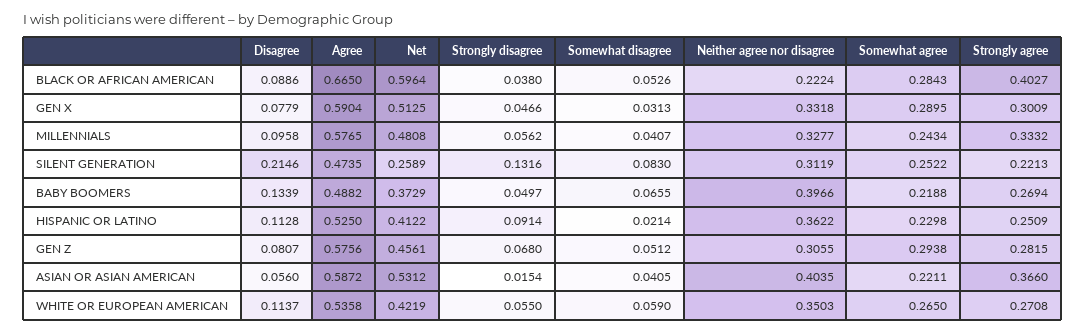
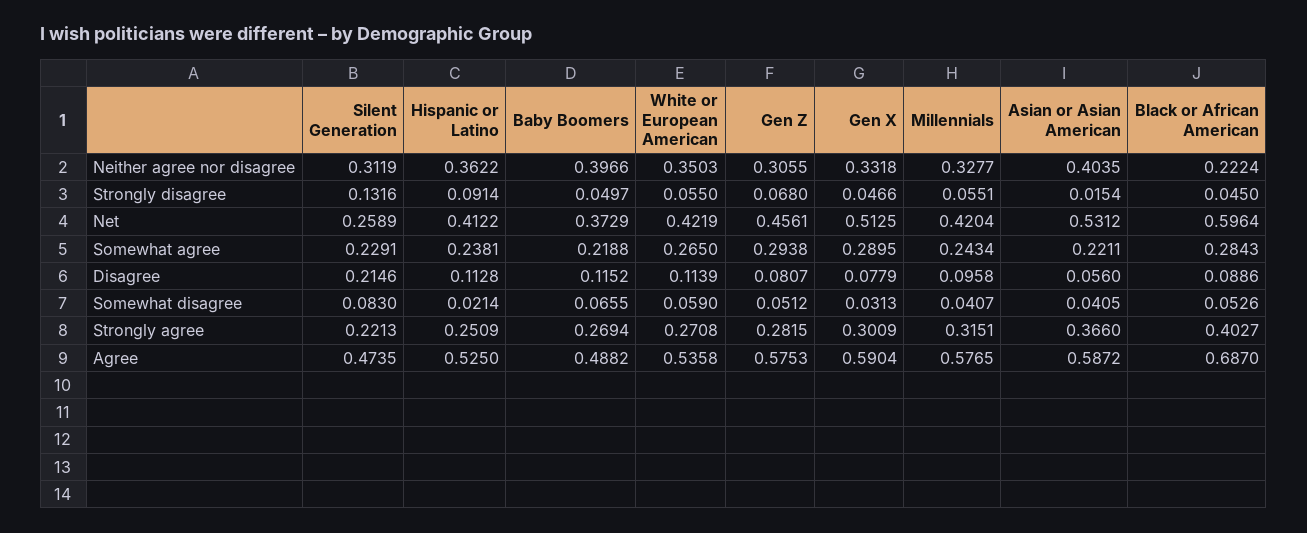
Agree, BLACK OR AFRICAN AMERICAN: 0.665 -> 0.687
Strongly disagree, BLACK OR AFRICAN AMERICAN: 0.038 -> 0.045
Net, MILLENNIALS: 0.4808 -> 0.4204
Strongly disagree, MILLENNIALS: 0.0562 -> 0.0551
Strongly agree, MILLENNIALS: 0.3332 -> 0.3151
Somewhat agree, SILENT GENERATION: 0.2522 -> 0.2291
Disagree, BABY BOOMERS: 0.1339 -> 0.1152
Somewhat agree, HISPANIC OR LATINO: 0.2298 -> 0.2381
Agree, GEN Z: 0.5756 -> 0.5753
Disagree, WHITE OR EUROPEAN AMERICAN: 0.1137 -> 0.1139

